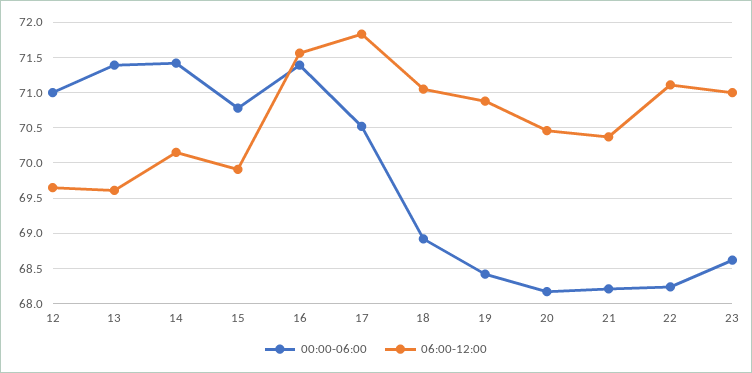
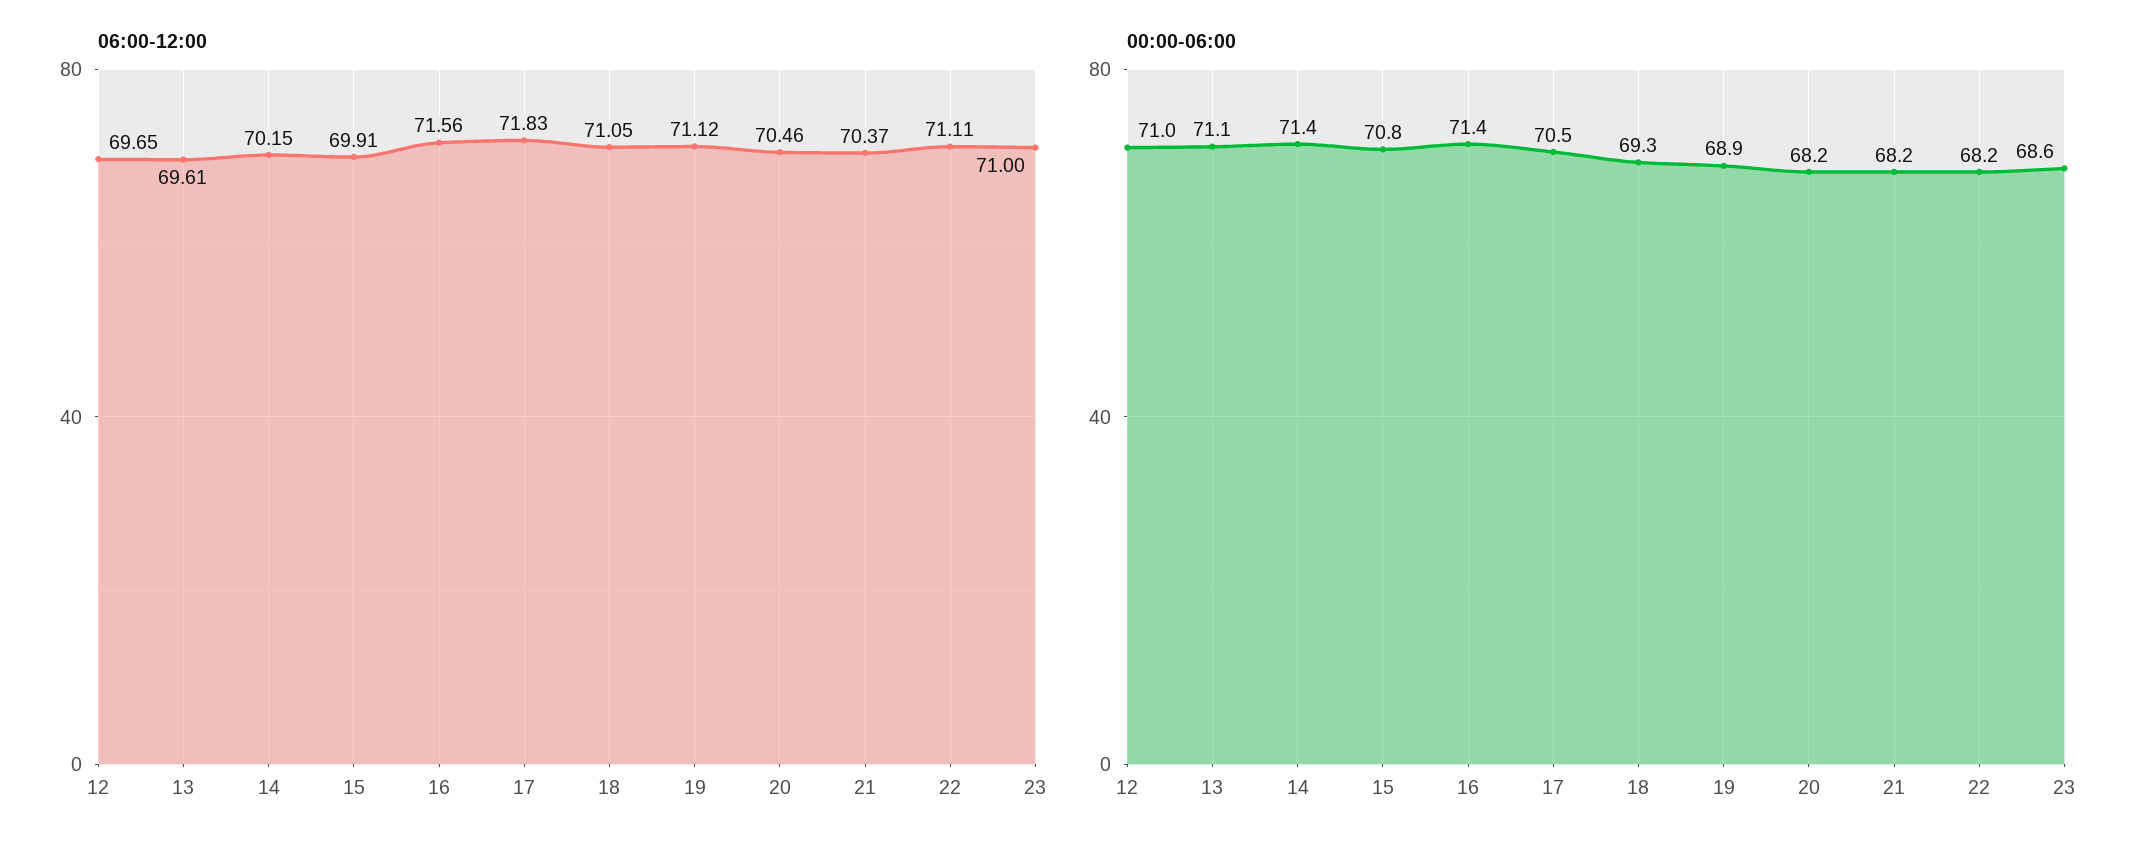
00:00-06:00, 13: 71.4 -> 71.1
00:00-06:00, 18: 68.9 -> 69.3
00:00-06:00, 19: 68.4 -> 68.9
06:00-12:00, 19: 70.9 -> 71.12

